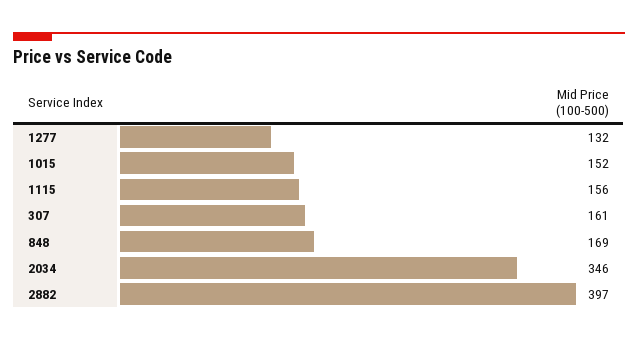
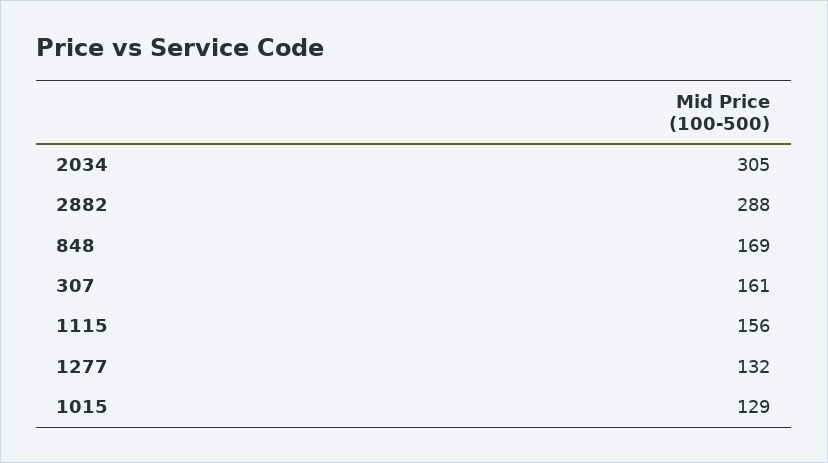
1015: 152 -> 129
2034: 346 -> 305
2882: 397 -> 288

